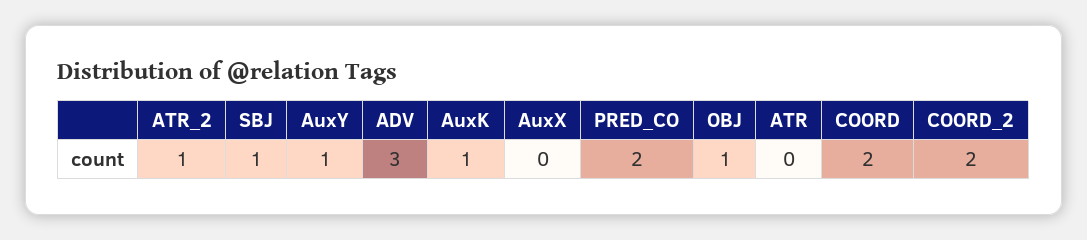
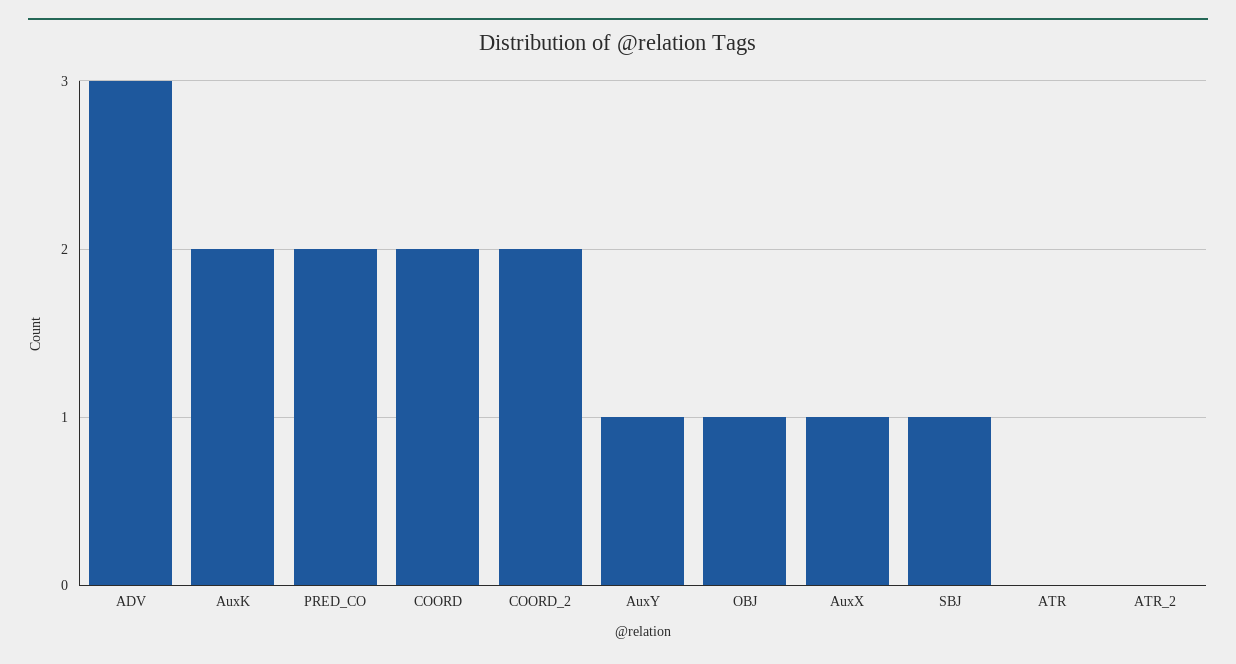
ATR_2: 1 -> 0
AuxK: 1 -> 2
AuxX: 0 -> 1

